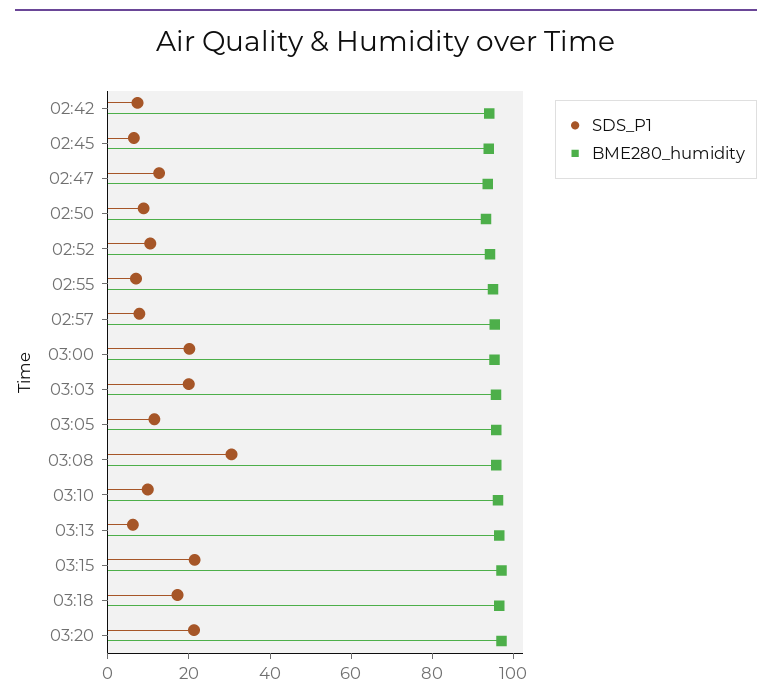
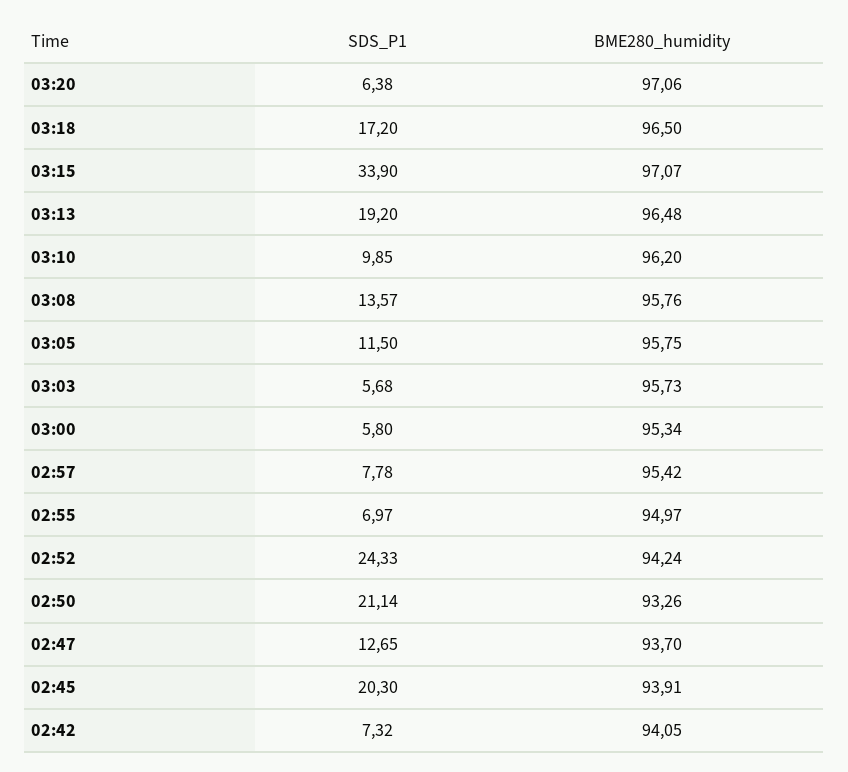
SDS_P1, 02:45: 5 -> 20.3
SDS_P1, 02:50: 10 -> 21.14
SDS_P1, 02:52: 10 -> 24.33
SDS_P1, 03:00: 20 -> 5.8
SDS_P1, 03:03: 20 -> 5.68
SDS_P1, 03:08: 30 -> 13.57
SDS_P1, 03:13: 5 -> 19.2
SDS_P1, 03:15: 20 -> 33.9
SDS_P1, 03:20: 20 -> 6.38

